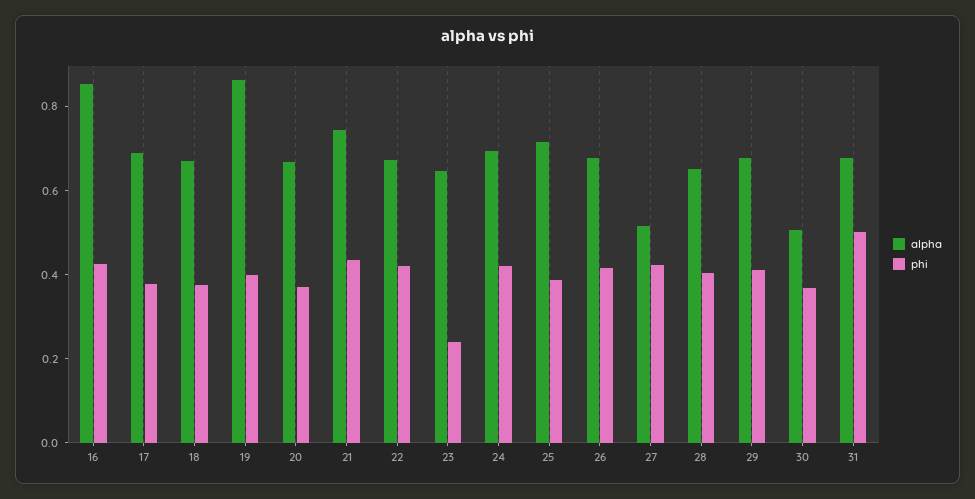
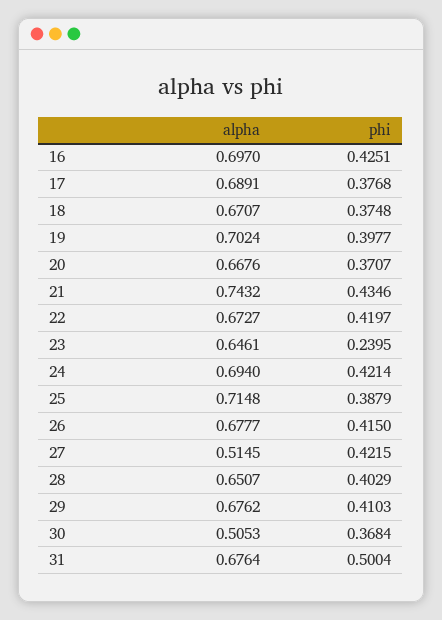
alpha, 16: 0.85 -> 0.697
alpha, 19: 0.85 -> 0.7024

